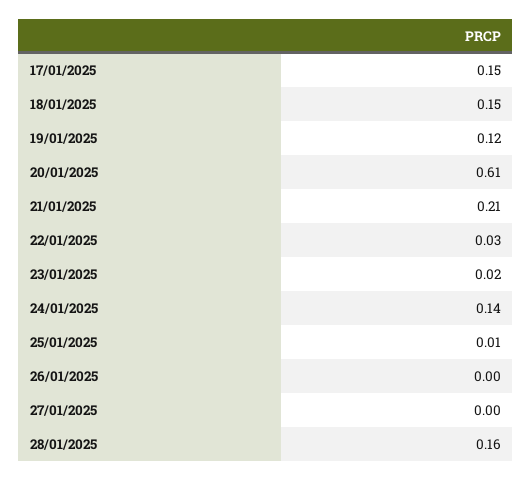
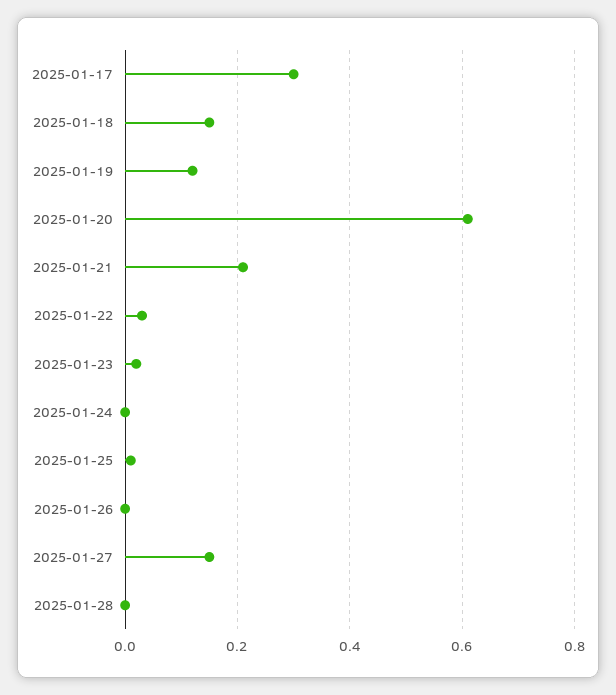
17/01/2025: 0.15 -> 0.3
24/01/2025: 0.14 -> 0
27/01/2025: 0 -> 0.15
28/01/2025: 0.16 -> 0

